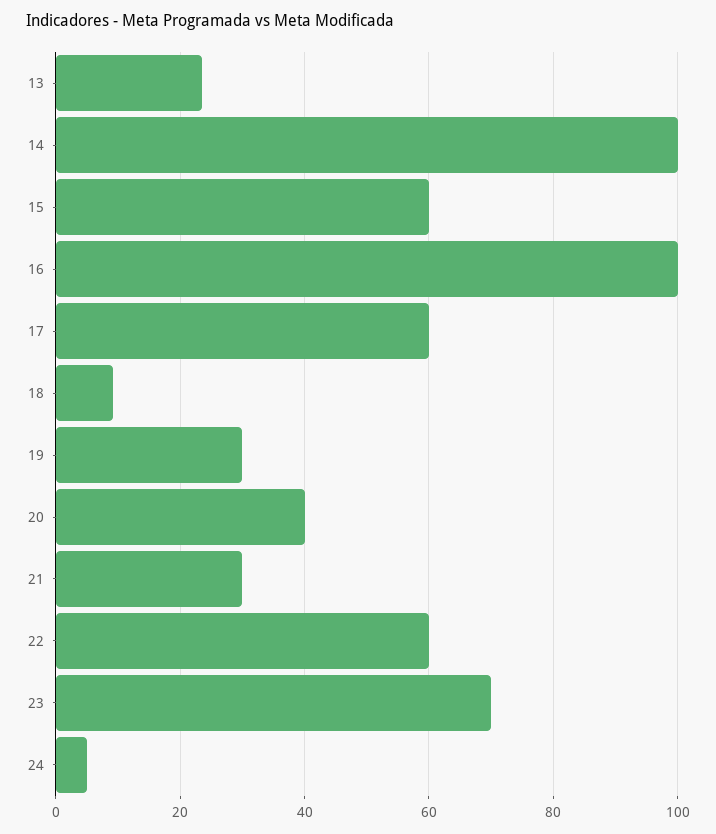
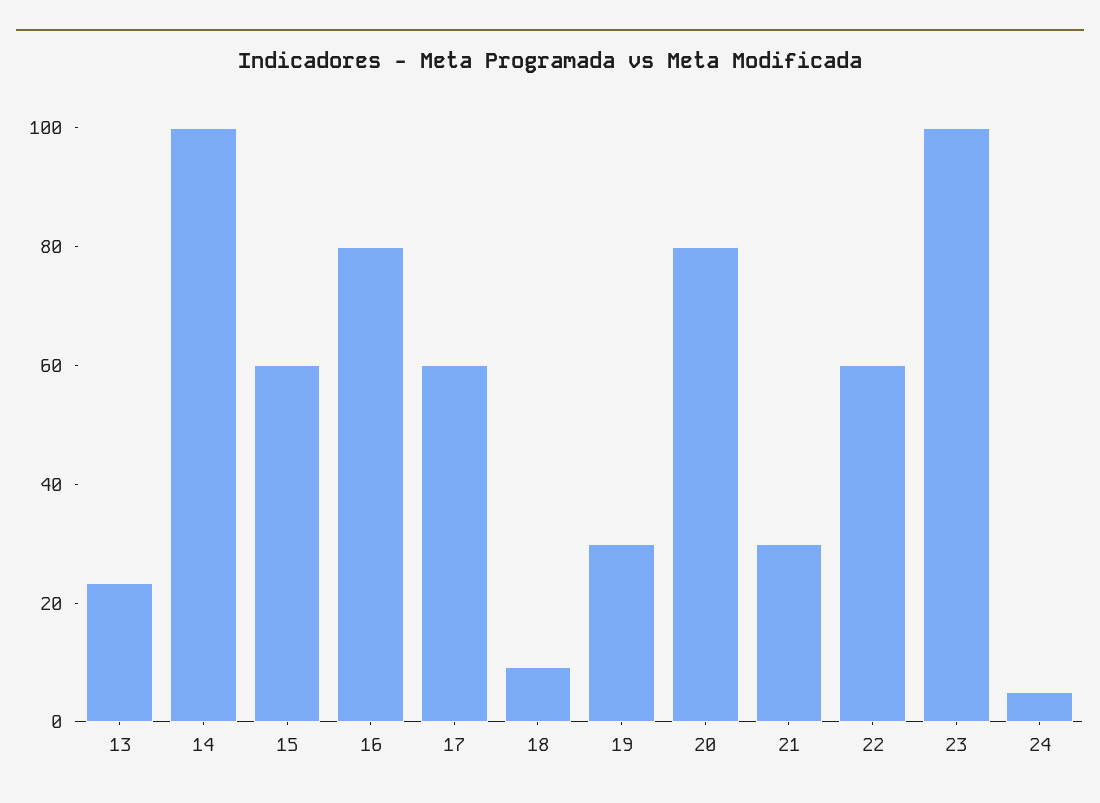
16: 100 -> 80
20: 40 -> 80
23: 70 -> 100

